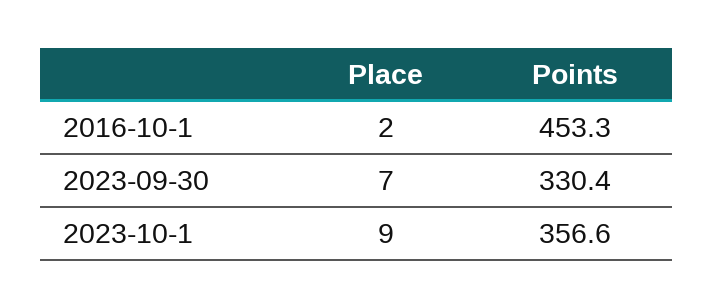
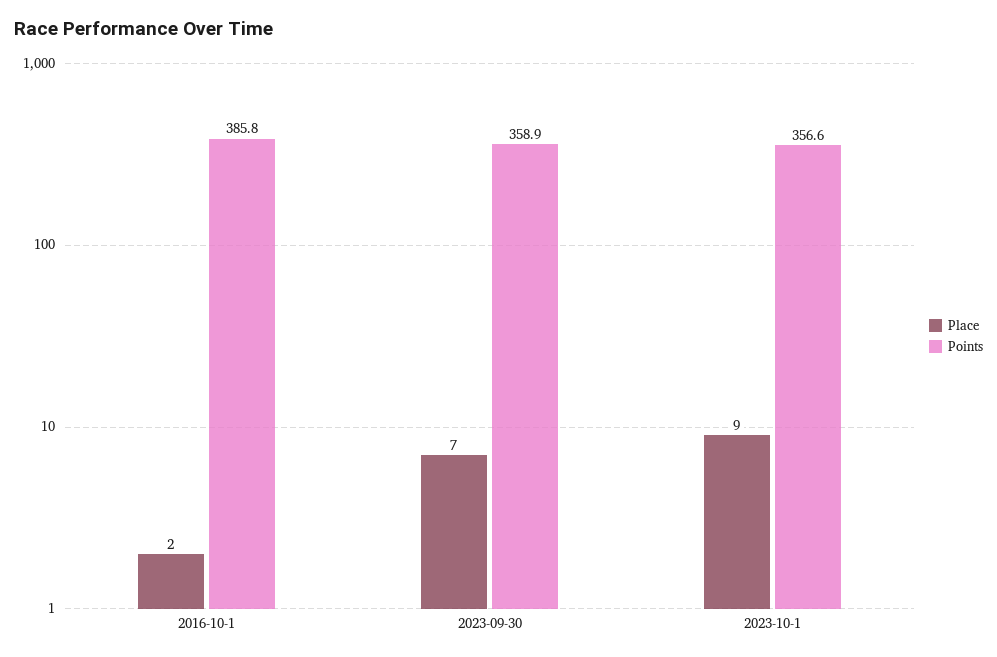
Points, 2016-10-1: 453.3 -> 385.8
Points, 2023-09-30: 330.4 -> 358.9

